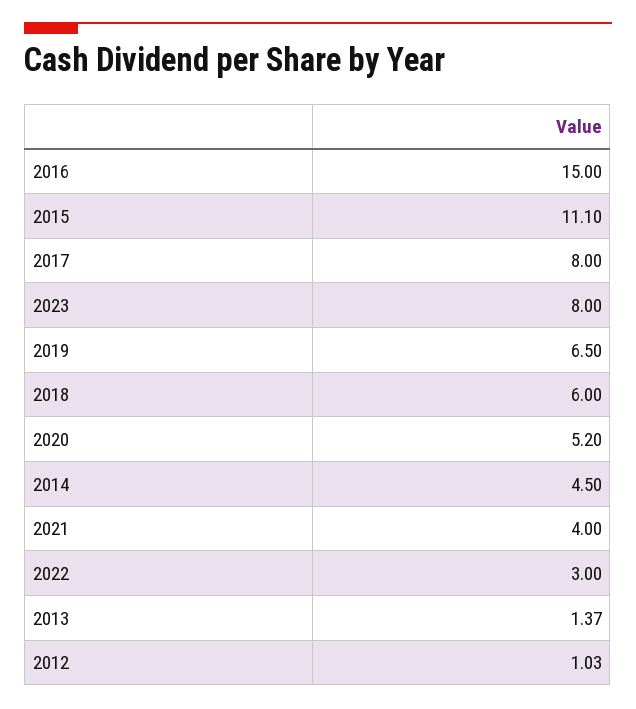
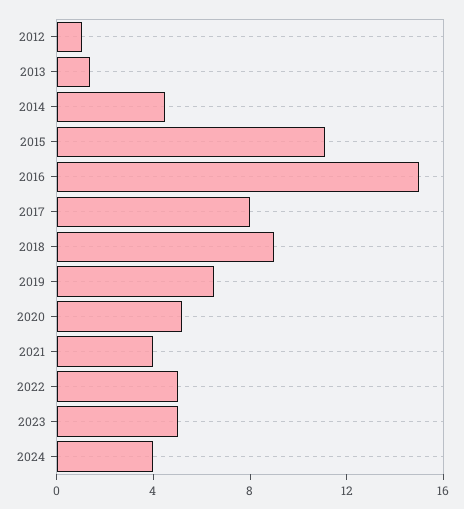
2023: 8 -> 5
2018: 6 -> 9
2022: 3 -> 5
2024: none -> 4

